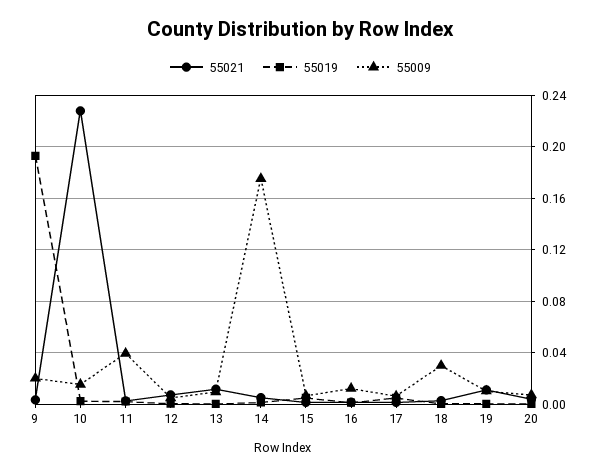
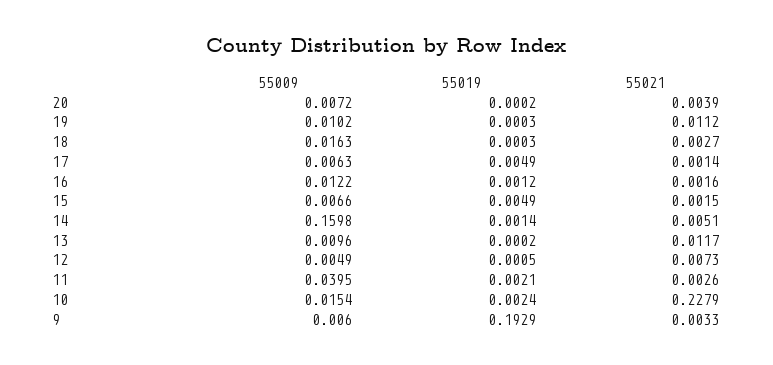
55009, 9: 0.02 -> 0.006
55009, 14: 0.175 -> 0.1598
55009, 18: 0.03 -> 0.0163

